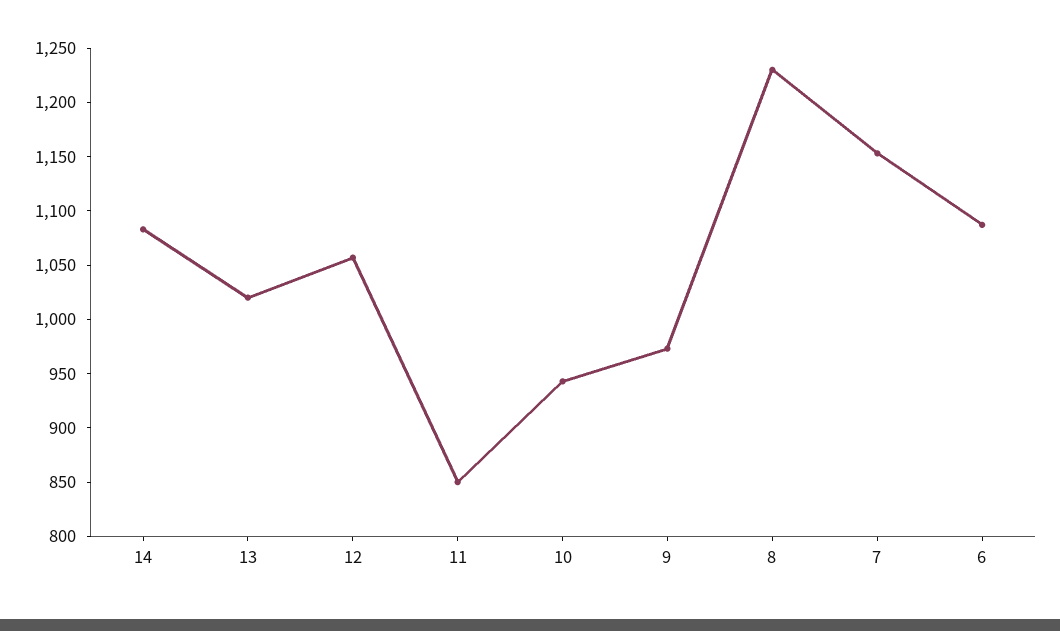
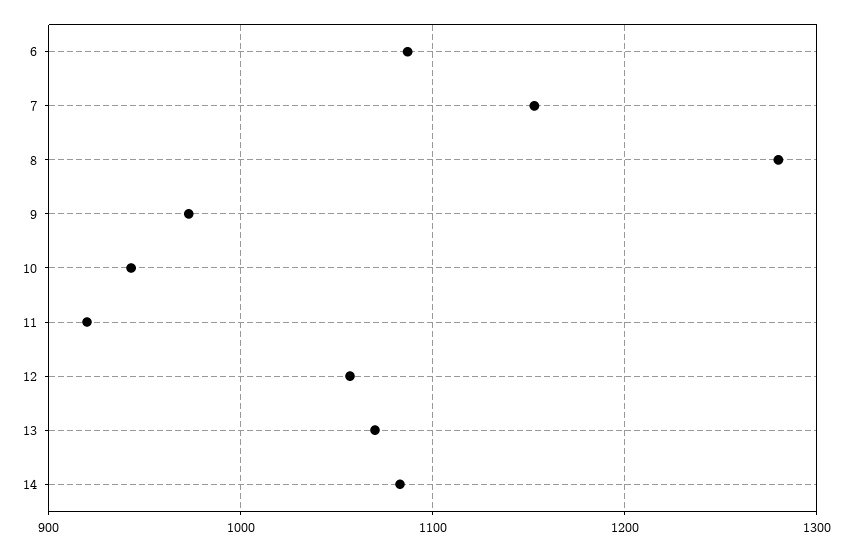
13: 1020 -> 1070
11: 850 -> 920
8: 1230 -> 1280

